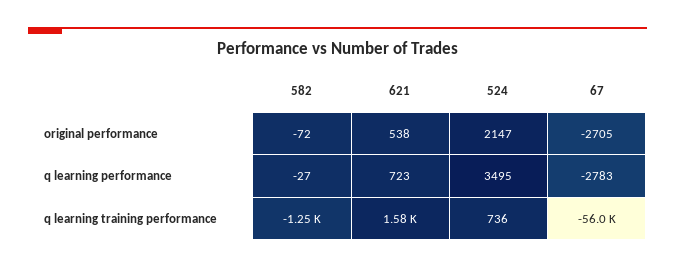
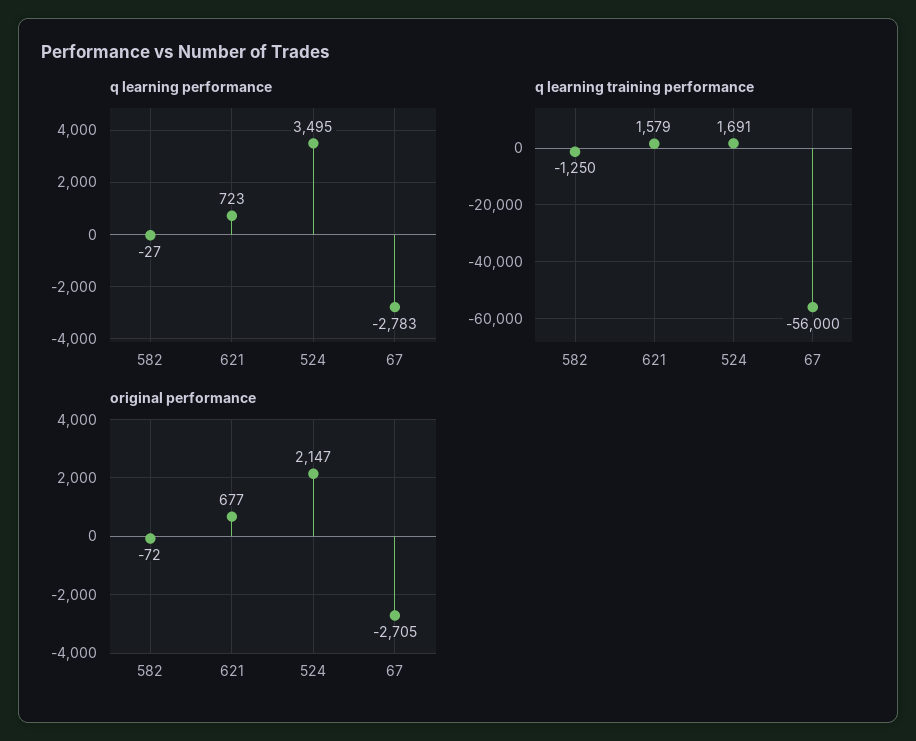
original performance, 621: 538 -> 677
q learning training performance, 524: 736 -> 1691

